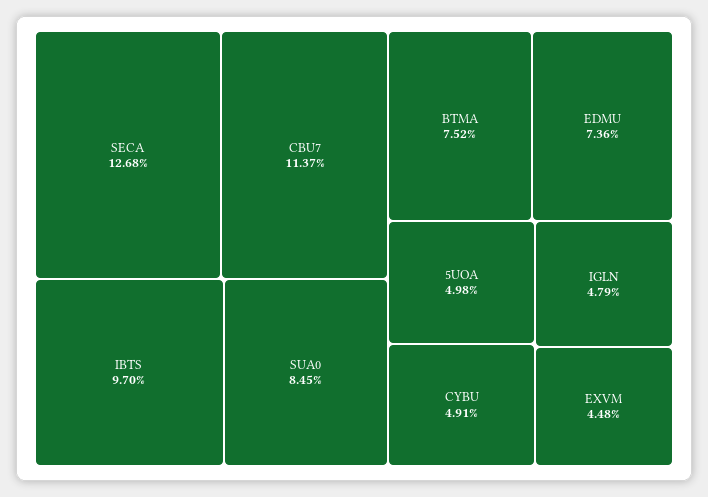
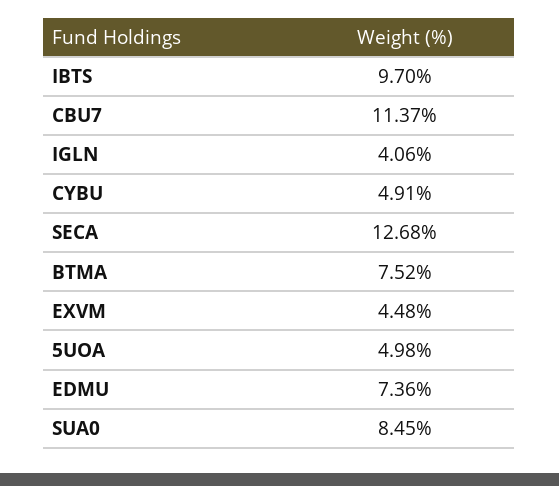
IGLN: 4.79 -> 4.06

